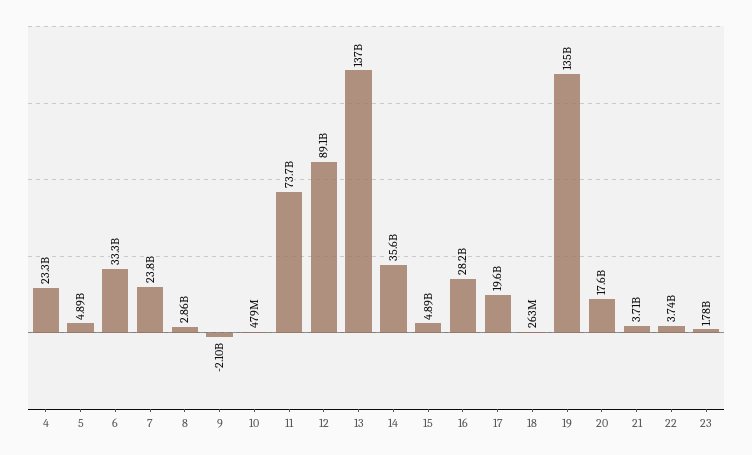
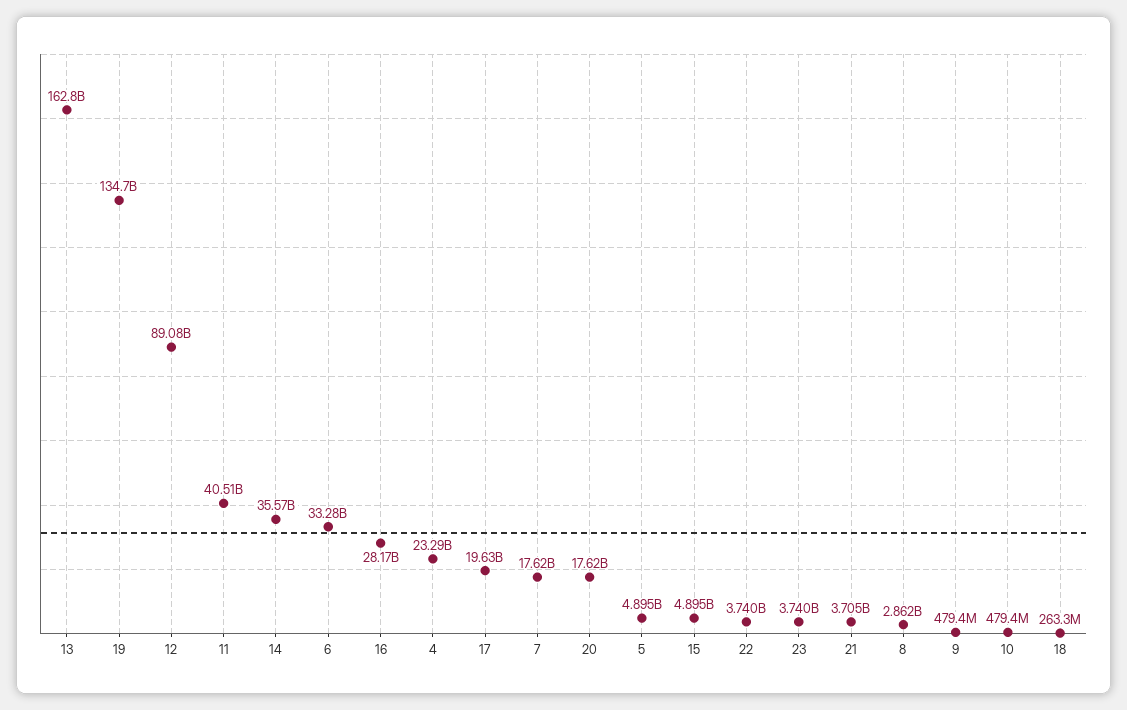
7: 23800000000 -> 17620000000
9: -2100000000 -> 479400000
11: 73700000000 -> 40510000000
13: 137000000000 -> 162800000000
23: 1780000000 -> 3740000000

